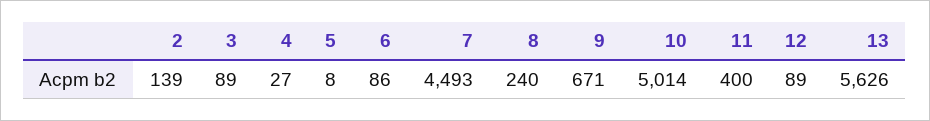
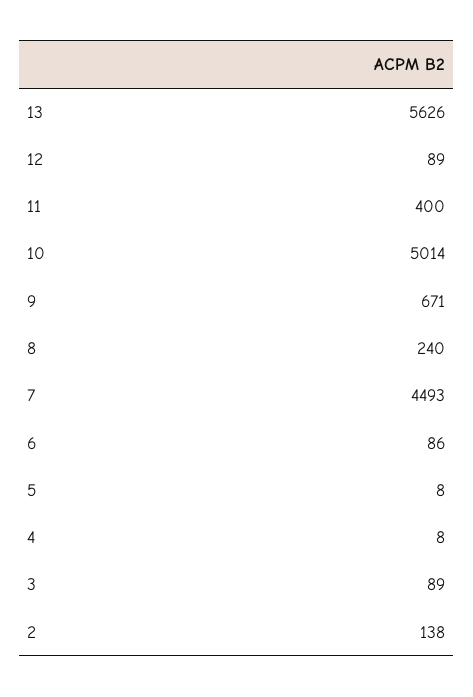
2: 139 -> 138
4: 27 -> 8

